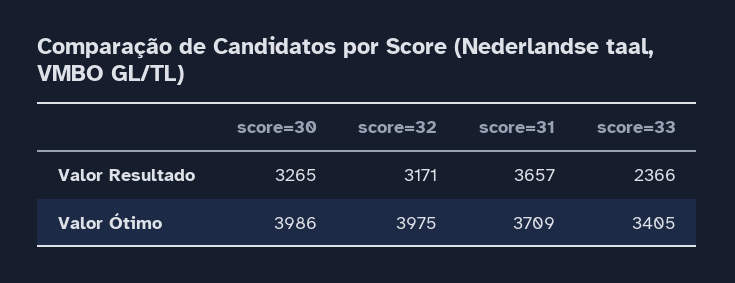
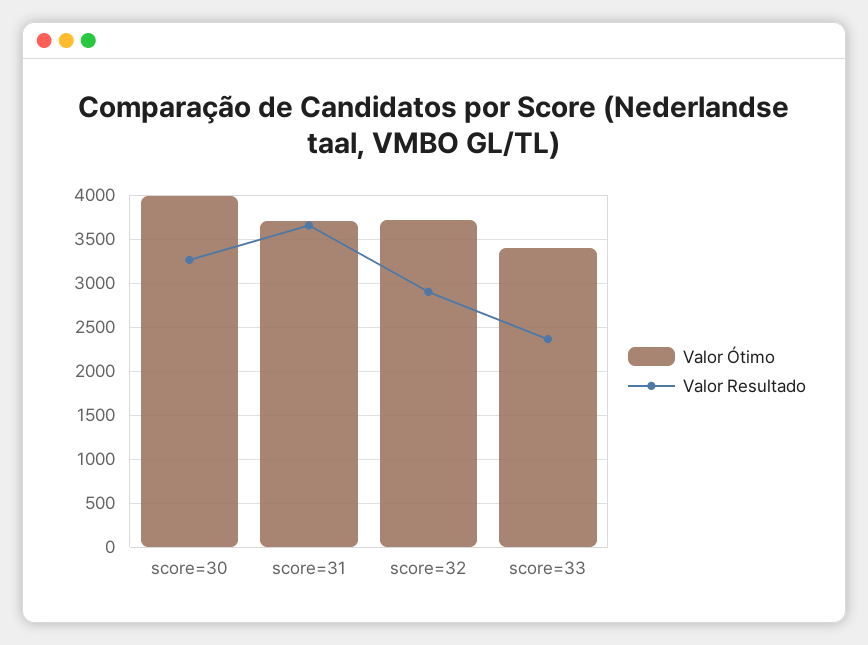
Valor Resultado, score=32: 3171 -> 2900
Valor Ótimo, score=32: 3975 -> 3700

